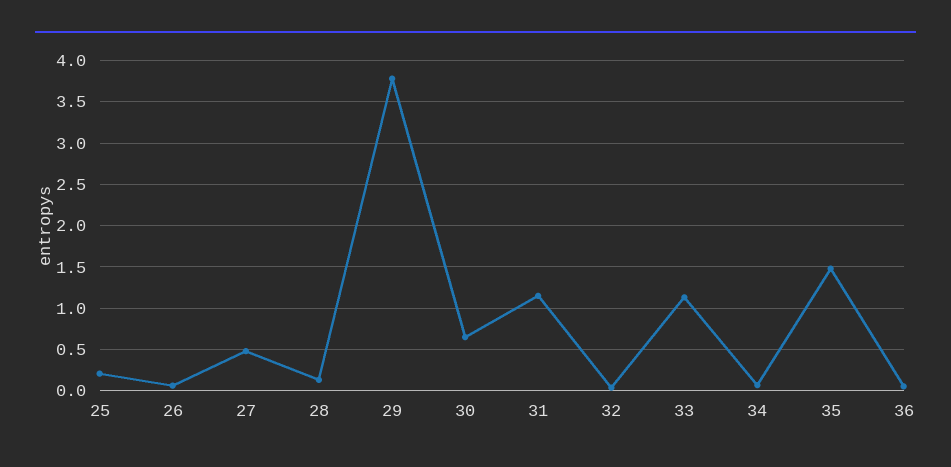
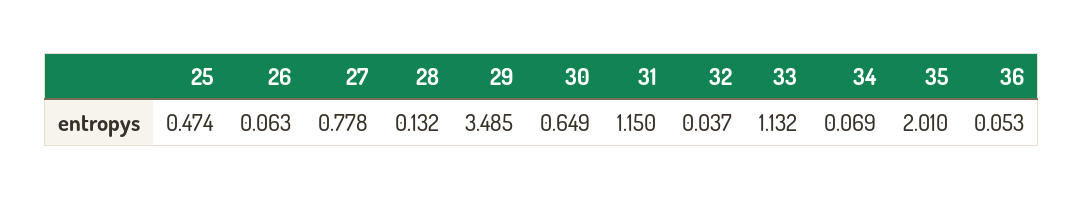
25: 0.2 -> 0.474
27: 0.5 -> 0.778
29: 3.8 -> 3.485
35: 1.5 -> 2.01

